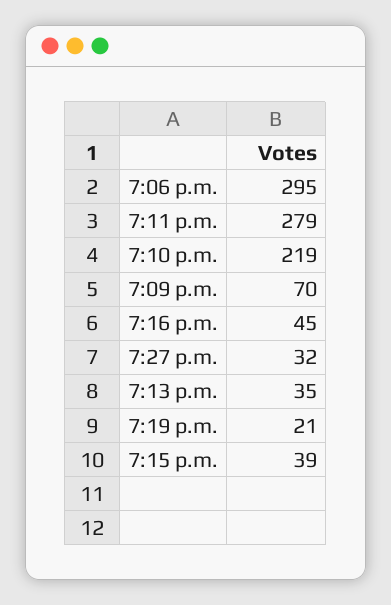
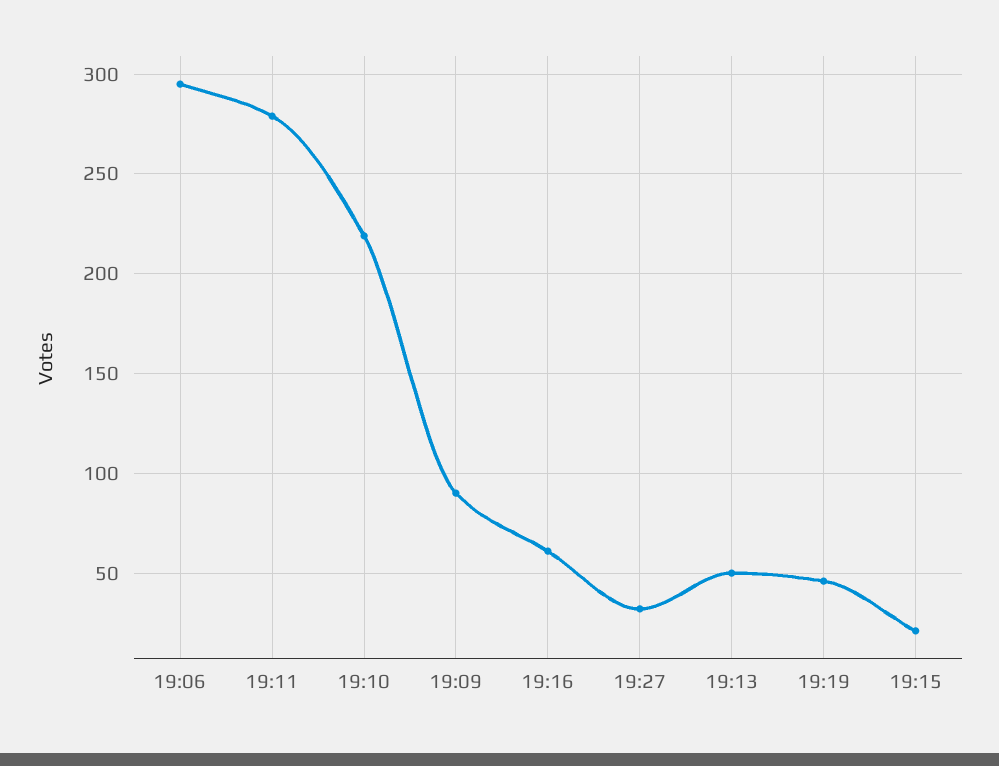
7:09 p.m.: 70 -> 90
7:16 p.m.: 45 -> 60
7:13 p.m.: 35 -> 50
7:19 p.m.: 21 -> 45
7:15 p.m.: 39 -> 20

